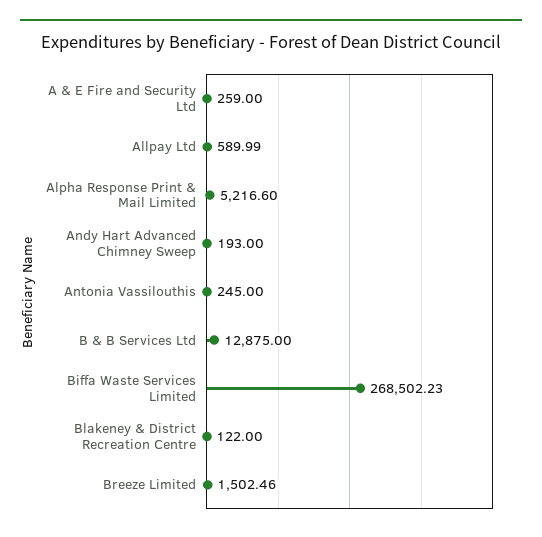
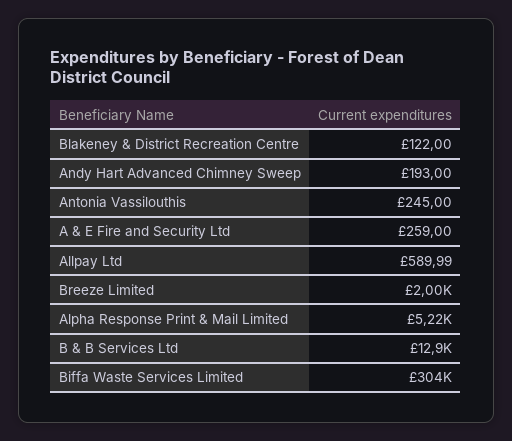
Biffa Waste Services Limited: 268502.23 -> 304000
Breeze Limited: 1502.46 -> 2000

